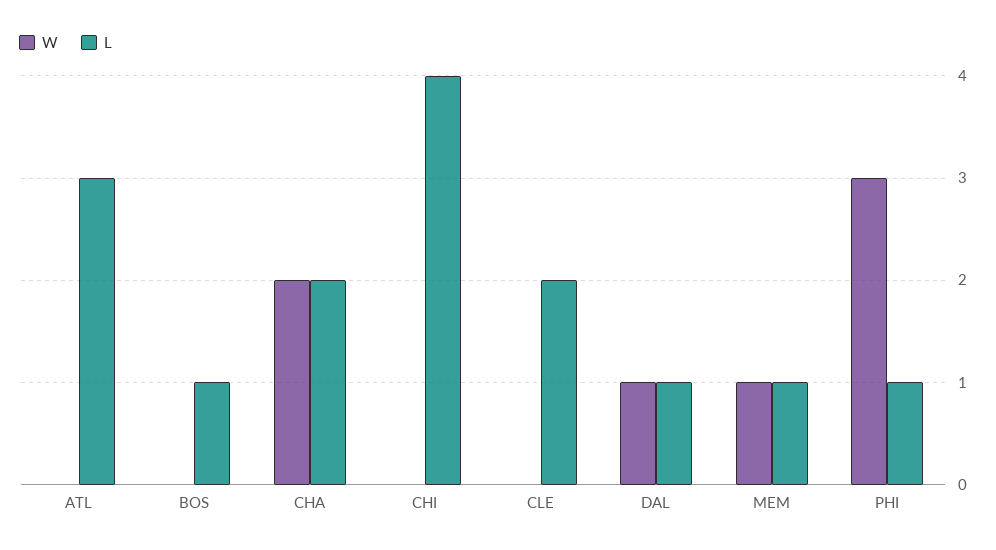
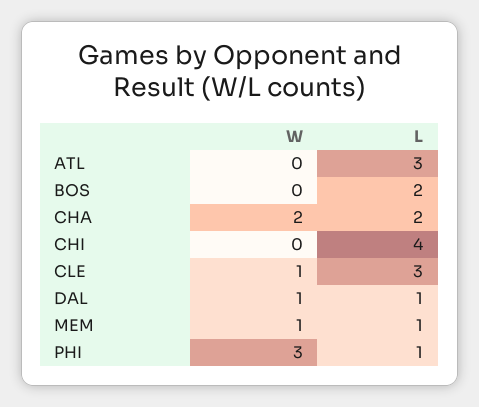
L, BOS: 1 -> 2
W, CLE: 0 -> 1
L, CLE: 2 -> 3

